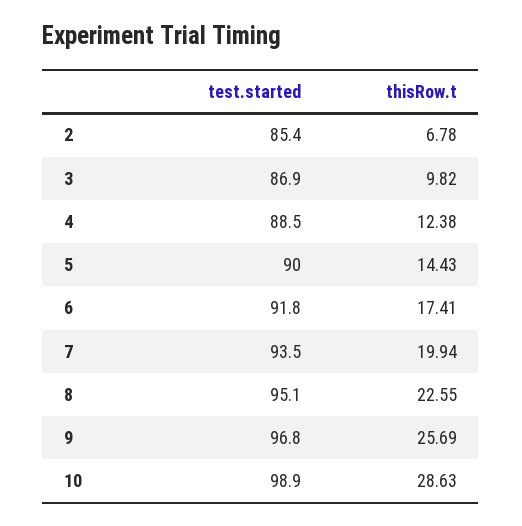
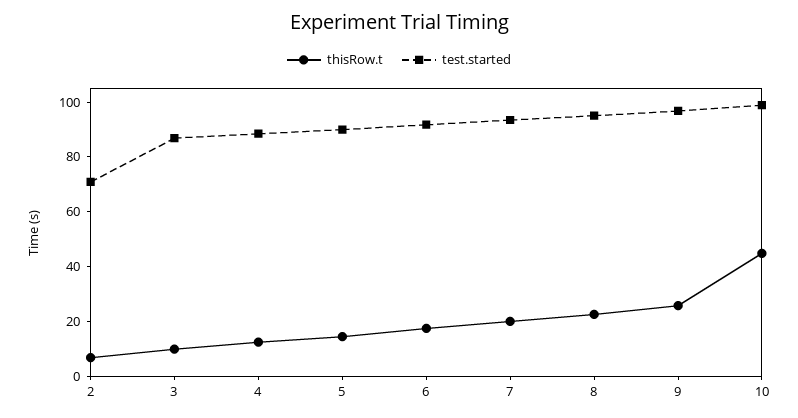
test.started, 2: 85.4 -> 70
thisRow.t, 10: 28.63 -> 45

